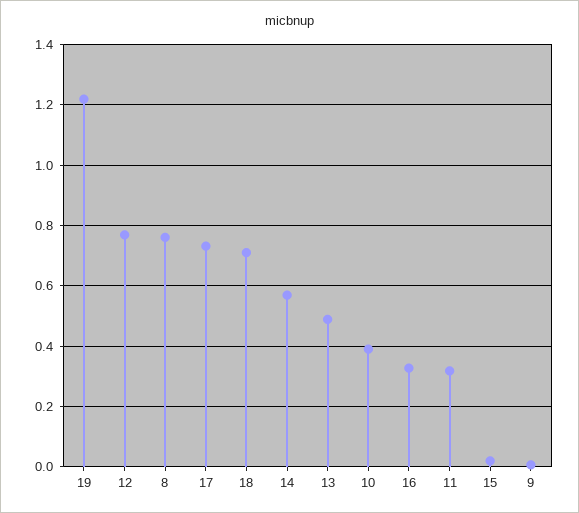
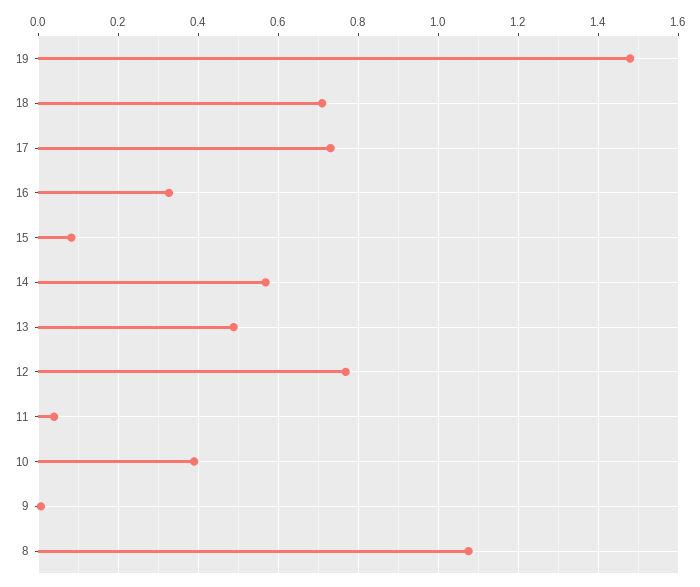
19: 1.22 -> 1.48
8: 0.76 -> 1.08
11: 0.32 -> 0.04
15: 0.02 -> 0.08

